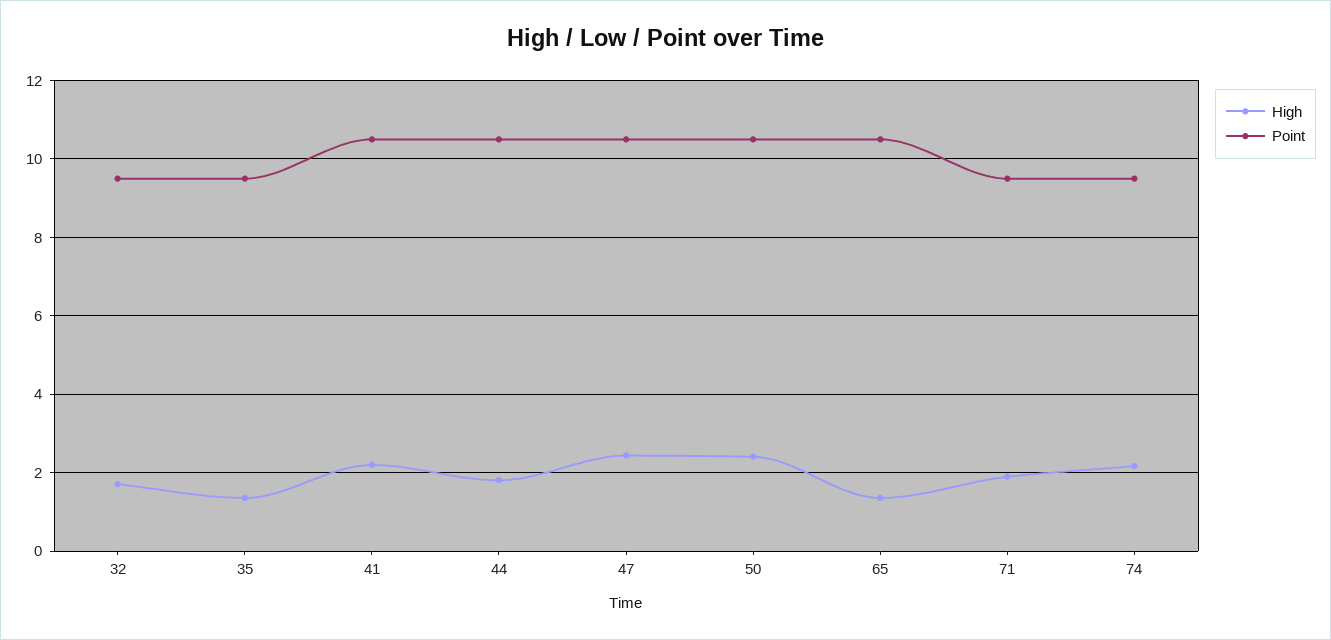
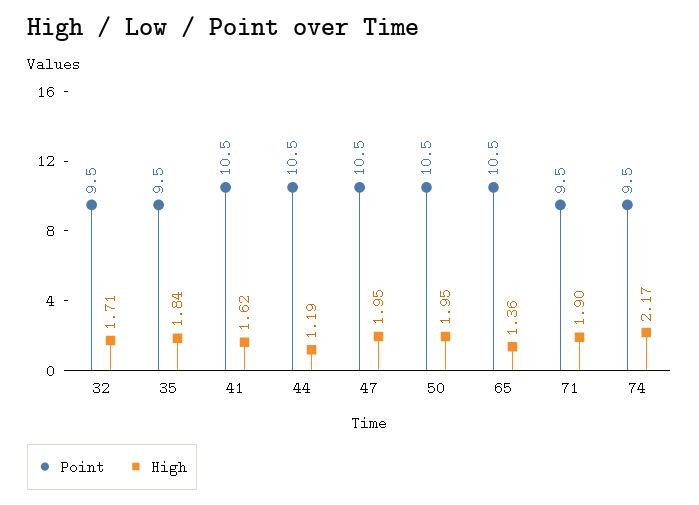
High, 35: 1.4 -> 1.84
High, 41: 2.2 -> 1.62
High, 44: 1.8 -> 1.19
High, 47: 2.4 -> 1.95
High, 50: 2.4 -> 1.95

